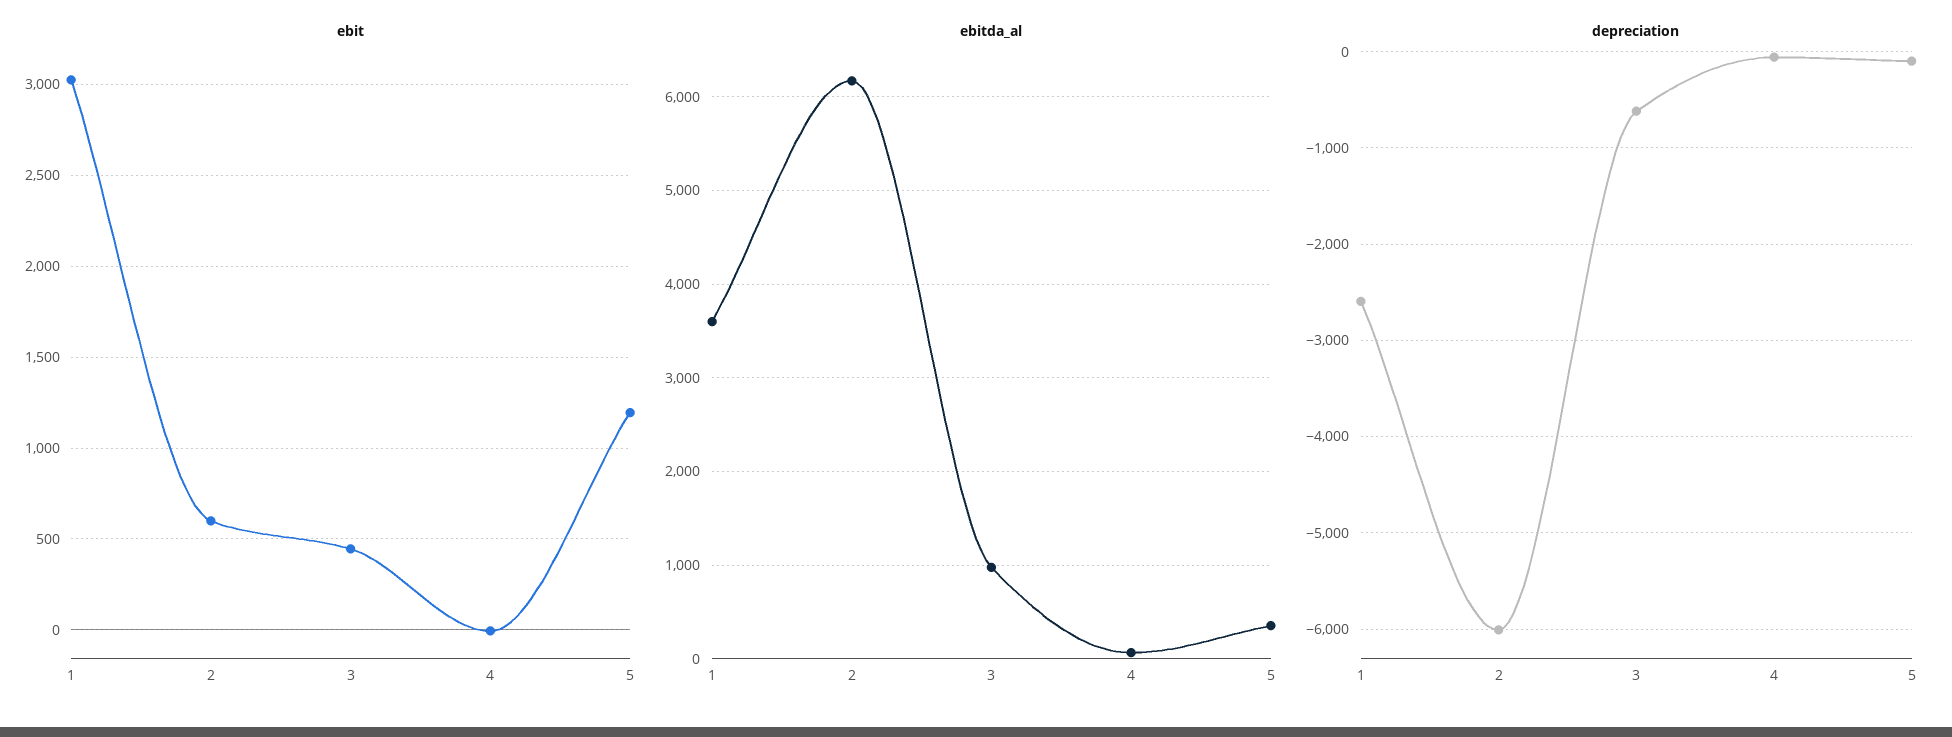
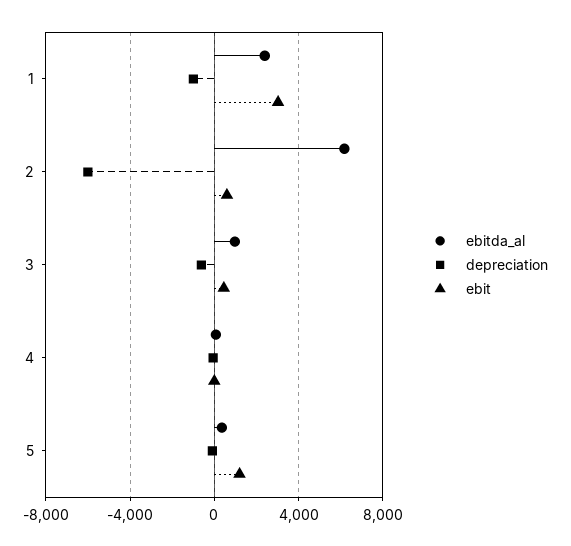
ebitda_al, 1: 3600 -> 2500
depreciation, 1: -2600 -> -1000

